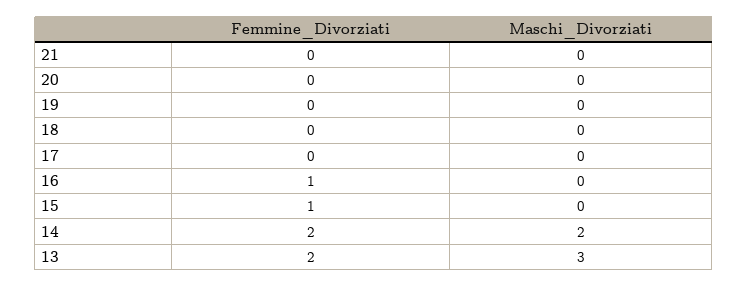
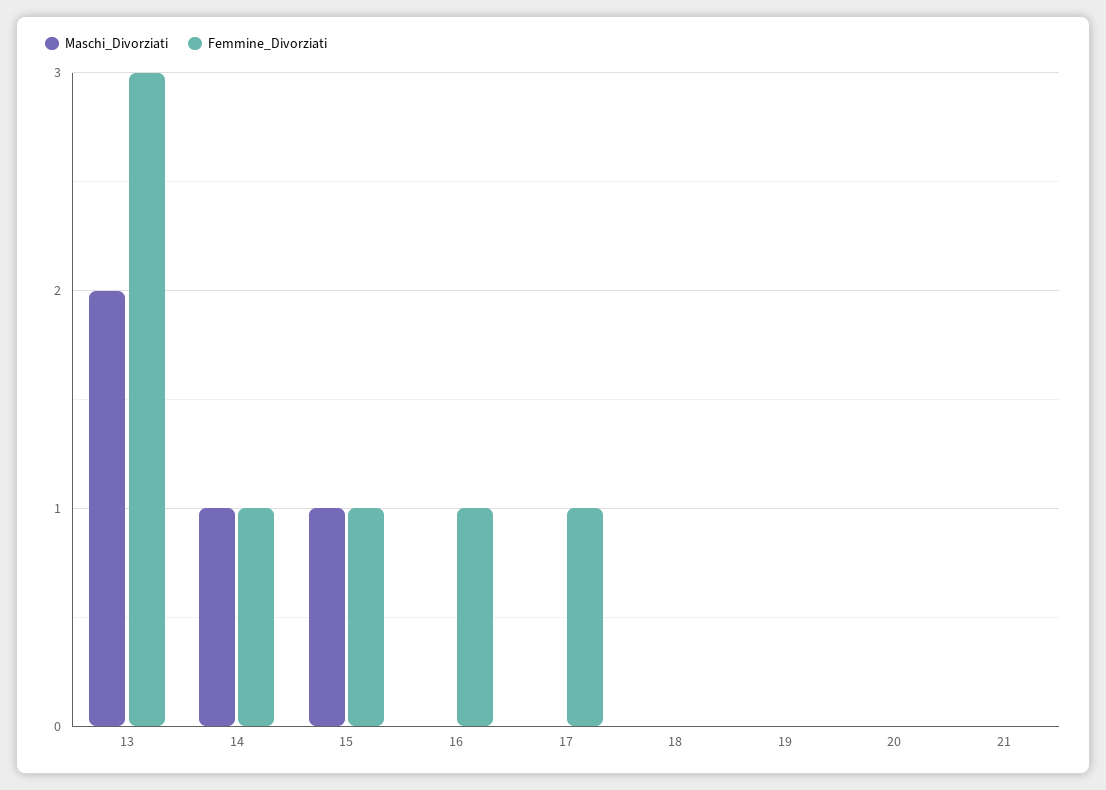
Femmine_Divorziati, 17: 0 -> 1
Maschi_Divorziati, 15: 0 -> 1
Femmine_Divorziati, 14: 2 -> 1
Maschi_Divorziati, 14: 2 -> 1
Femmine_Divorziati, 13: 2 -> 3
Maschi_Divorziati, 13: 3 -> 2

